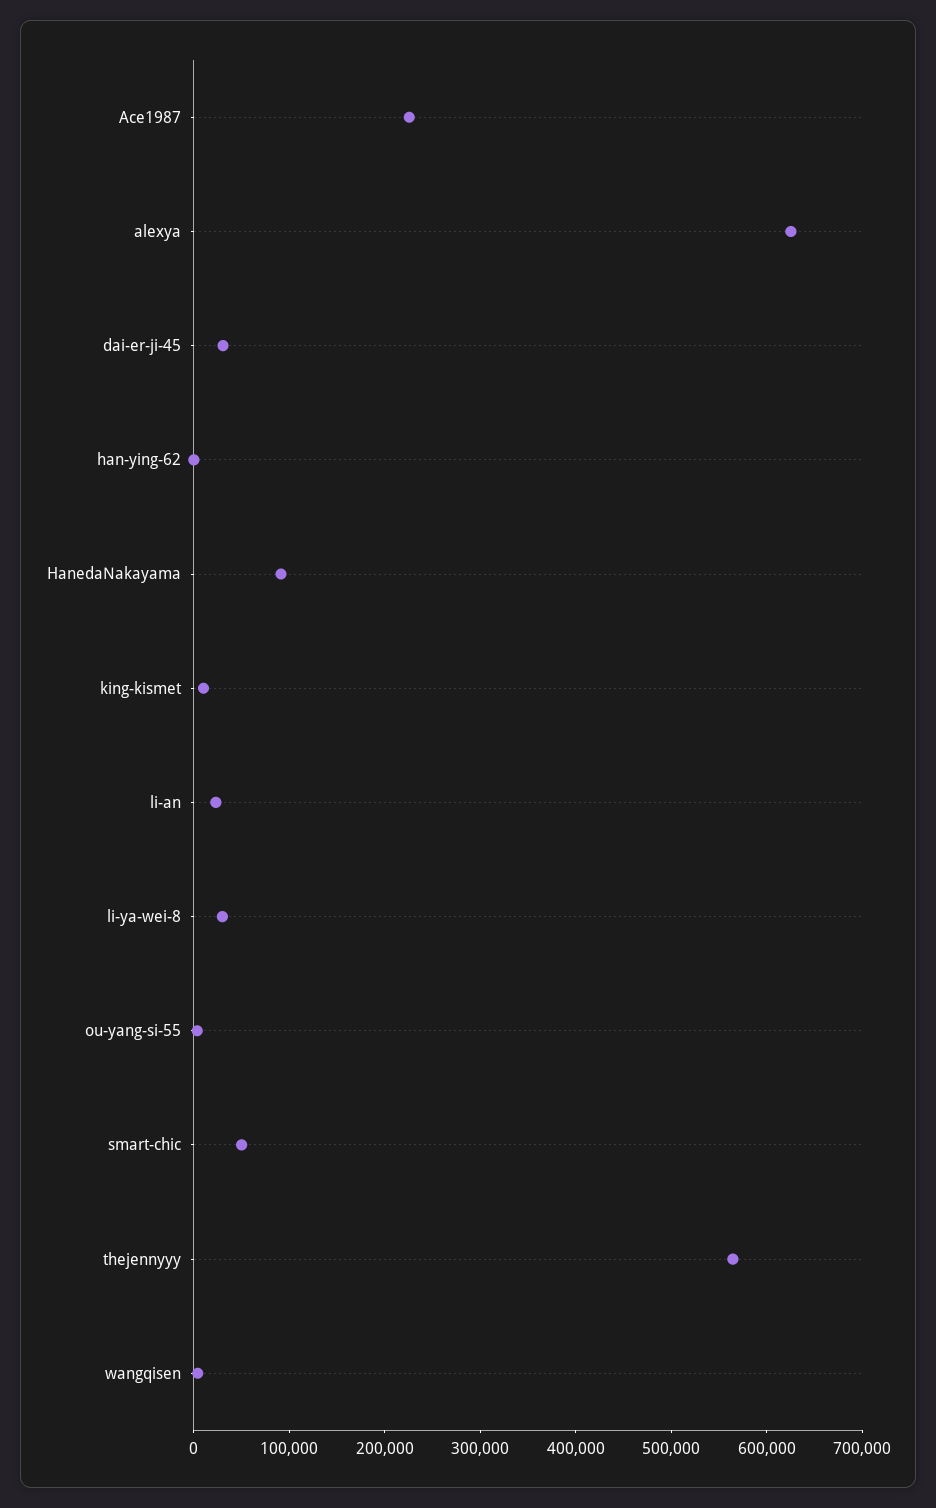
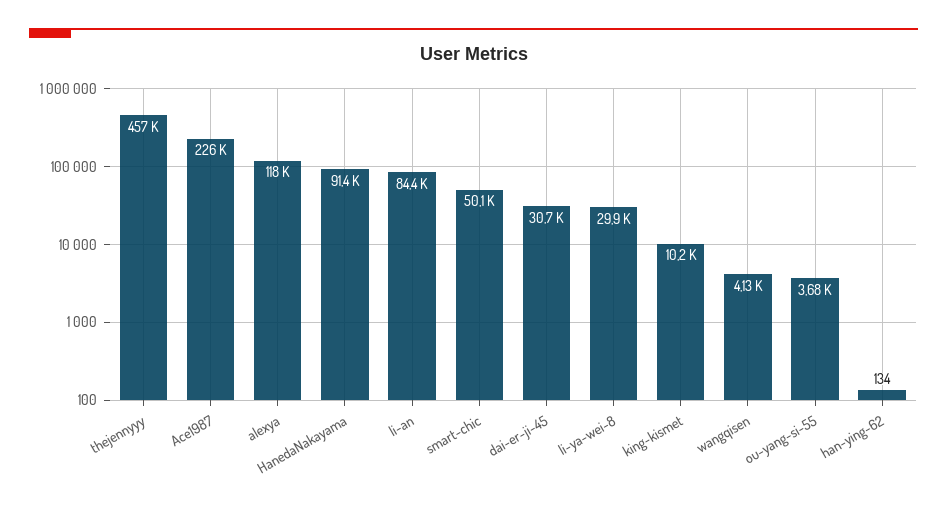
alexya: 620000 -> 118000
li-an: 20000 -> 84400
thejennyyy: 560000 -> 457000

